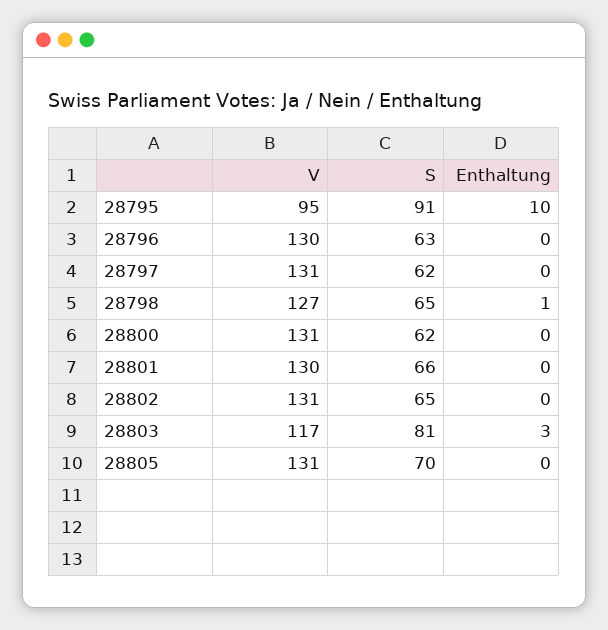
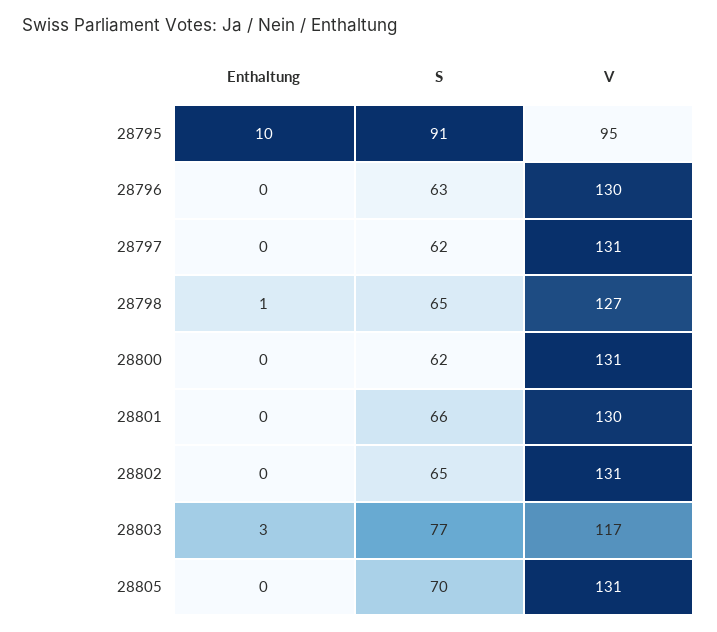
S, 28803: 81 -> 77

